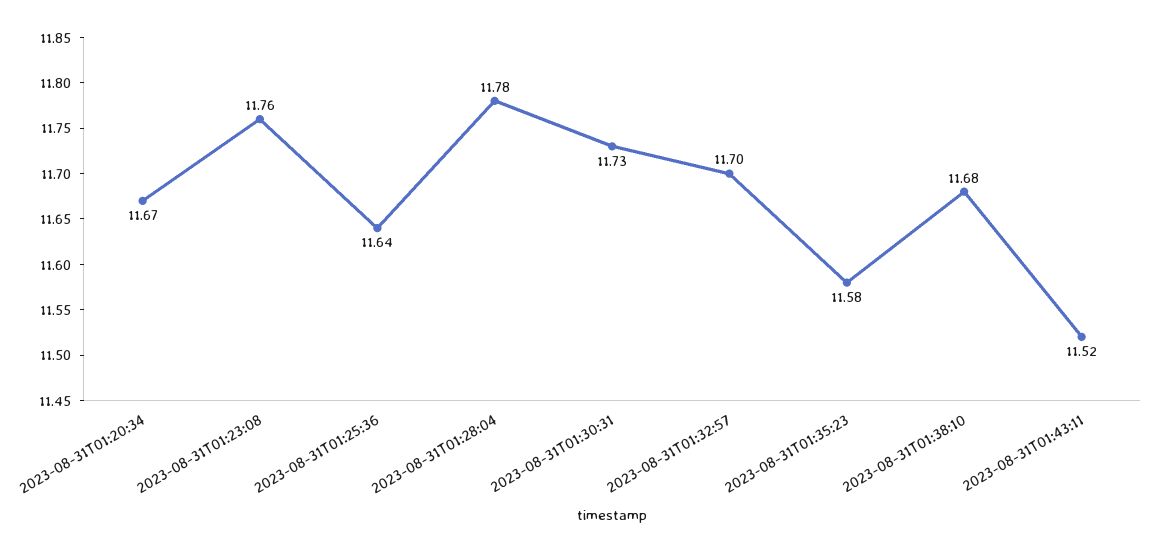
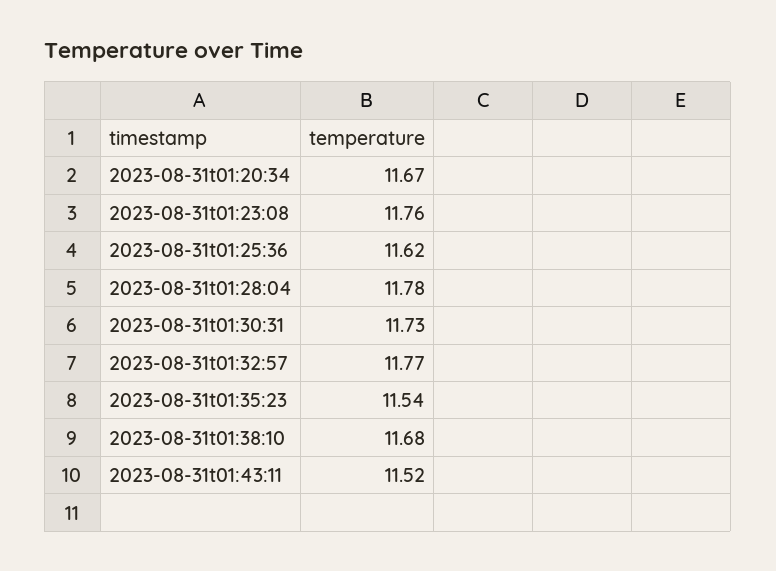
2023-08-31T01:25:36: 11.64 -> 11.62
2023-08-31T01:32:57: 11.7 -> 11.77
2023-08-31T01:35:23: 11.58 -> 11.54

